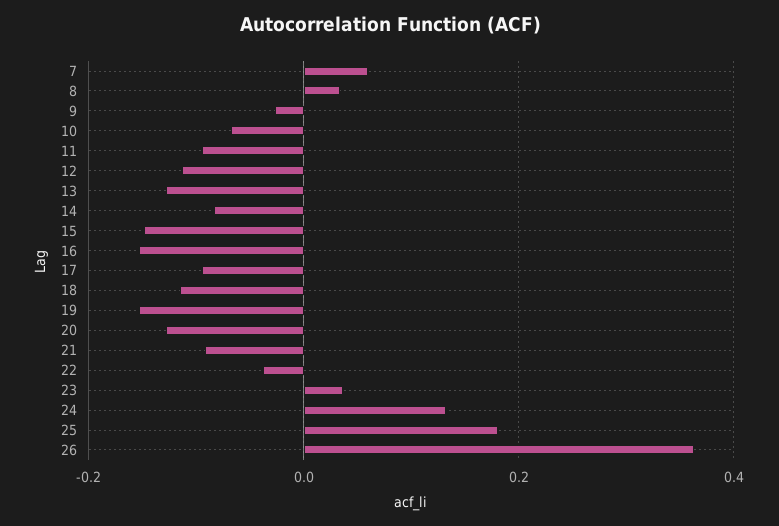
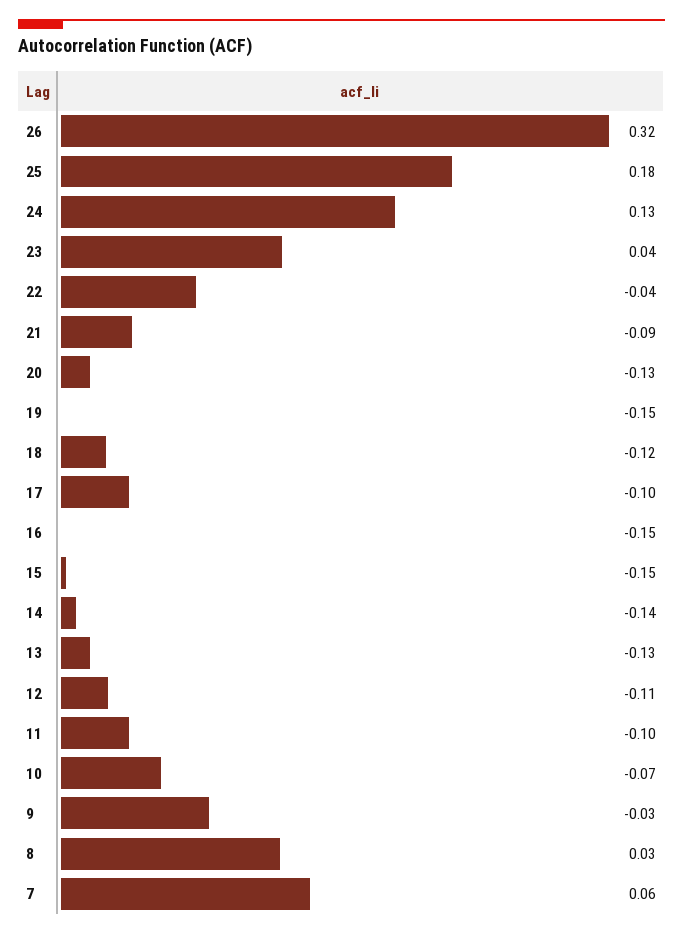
14: -0.08 -> -0.14
26: 0.36 -> 0.32

